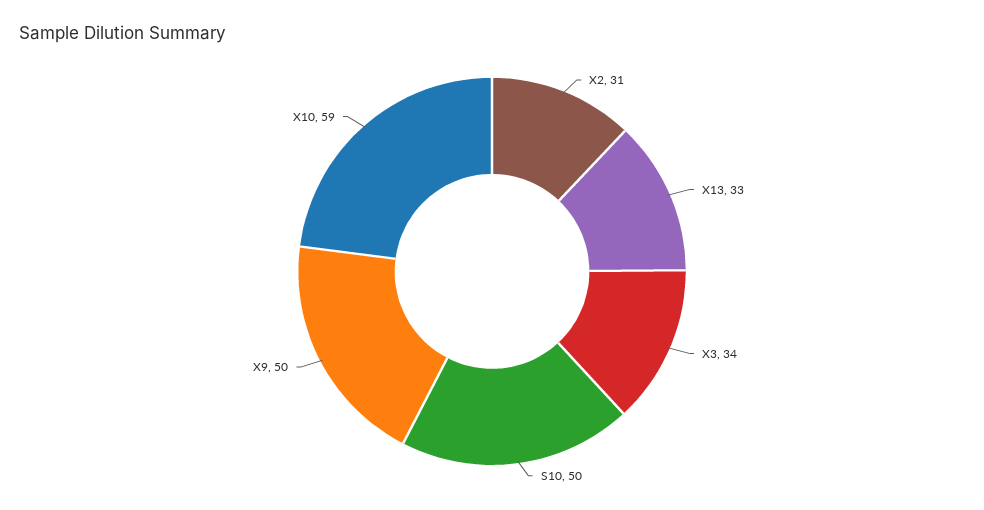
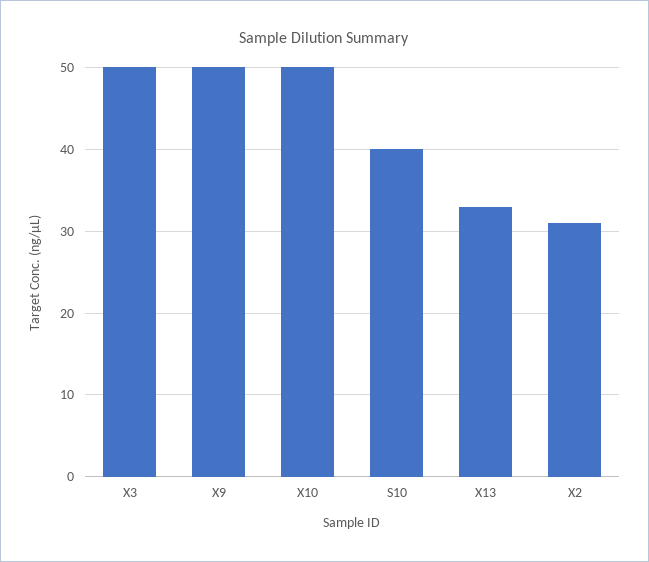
X3: 34 -> 50
S10: 50 -> 40
X10: 59 -> 50

